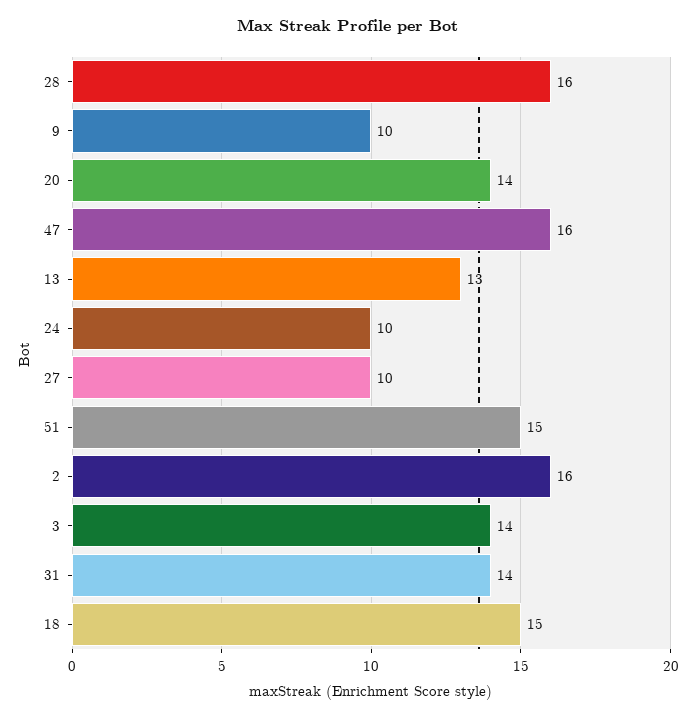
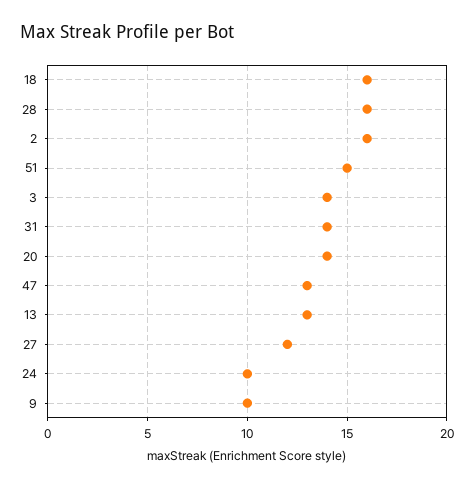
47: 16 -> 13
27: 10 -> 12
18: 15 -> 16

